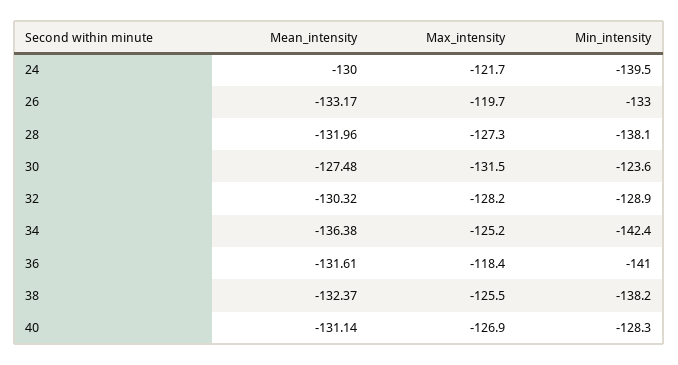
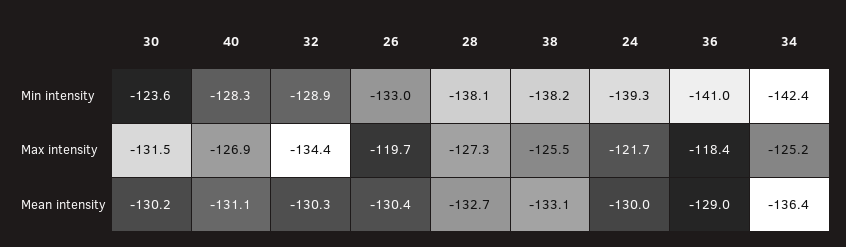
Min_intensity, 24: -139.5 -> -139.3
Mean_intensity, 26: -133.17 -> -130.4
Mean_intensity, 28: -131.96 -> -132.7
Mean_intensity, 30: -127.48 -> -130.2
Max_intensity, 32: -128.2 -> -134.4
Mean_intensity, 36: -131.61 -> -129
Mean_intensity, 38: -132.37 -> -133.1

